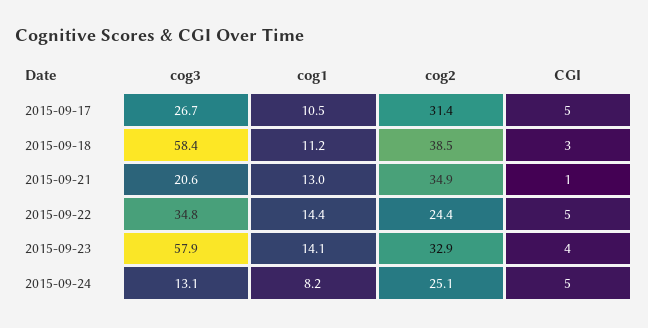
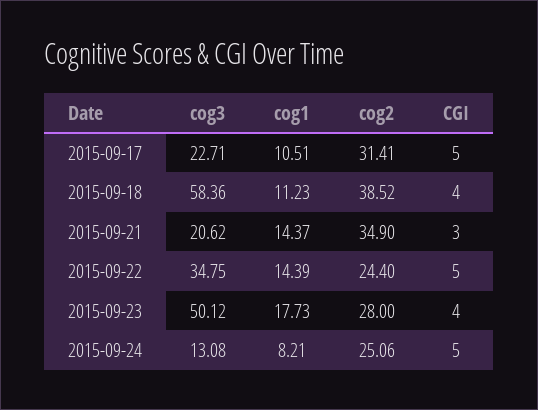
cog3, 2015-09-17: 26.7 -> 22.71
CGI, 2015-09-18: 3 -> 4
cog1, 2015-09-21: 13 -> 14.37
CGI, 2015-09-21: 1 -> 3
cog3, 2015-09-23: 57.9 -> 50.12
cog1, 2015-09-23: 14.1 -> 17.73
cog2, 2015-09-23: 32.9 -> 28

